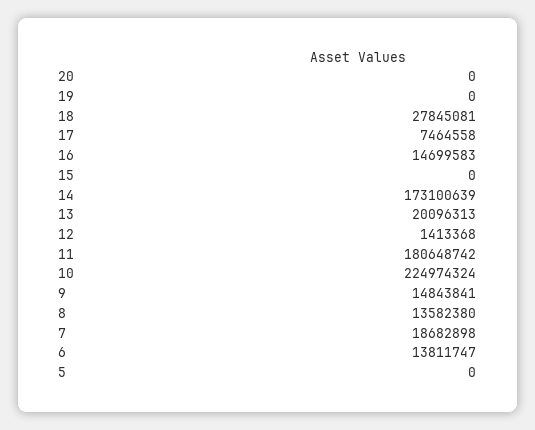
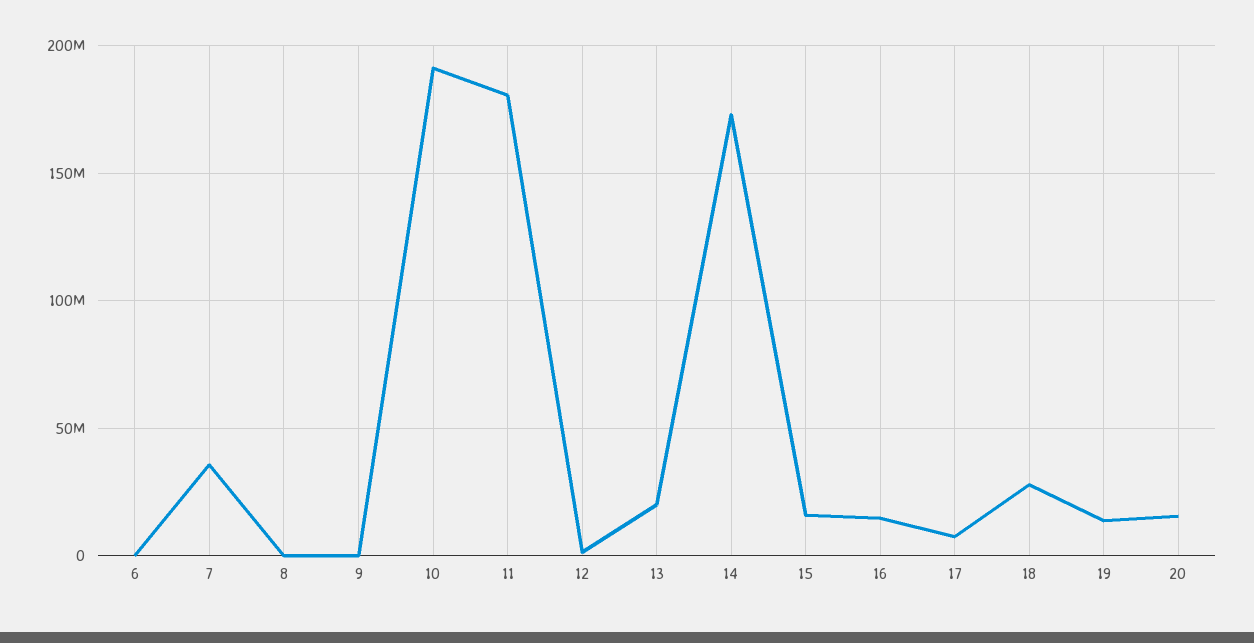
20: 0 -> 15000000
19: 0 -> 15000000
15: 0 -> 15000000
10: 224974324 -> 190000000
9: 14843841 -> 0
8: 13582380 -> 0
7: 18682898 -> 35000000
6: 13811747 -> 0
5: 0 -> none

